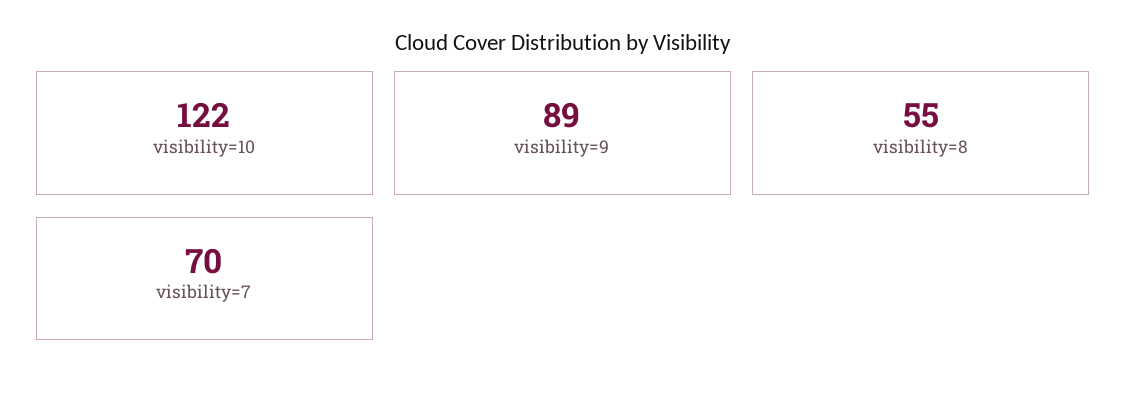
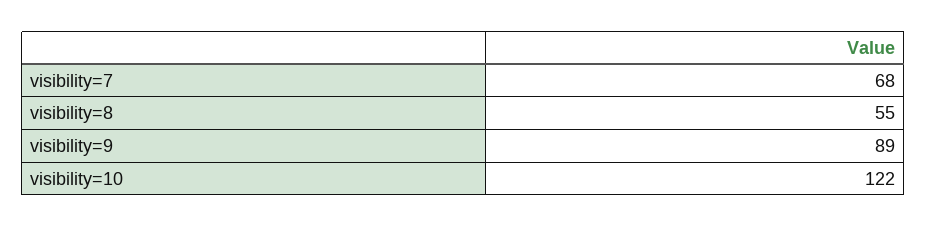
visibility=7: 70 -> 68

